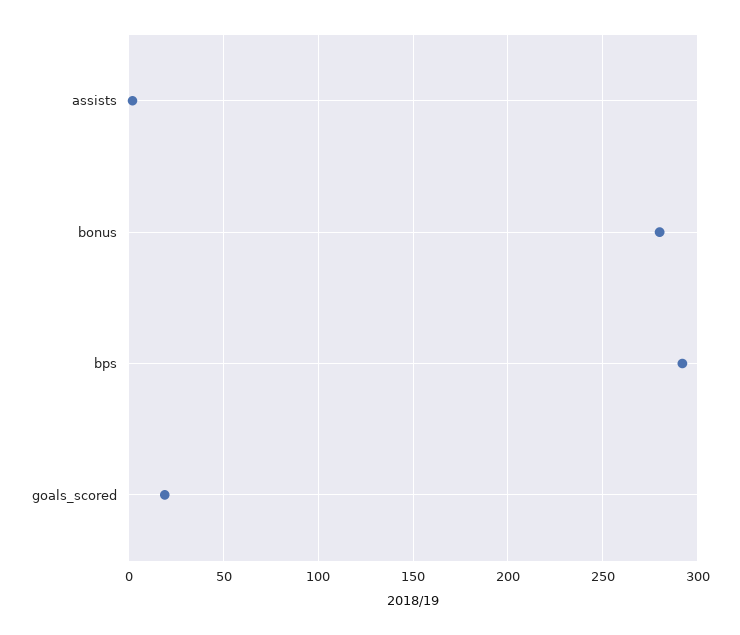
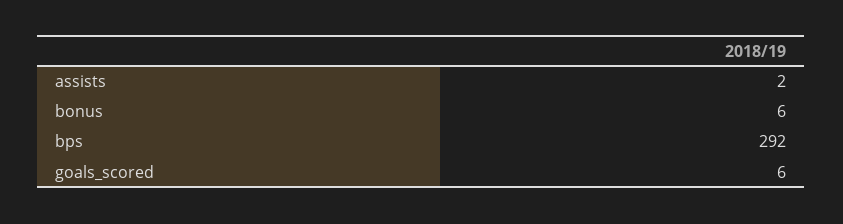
bonus: 280 -> 6
goals_scored: 20 -> 6

